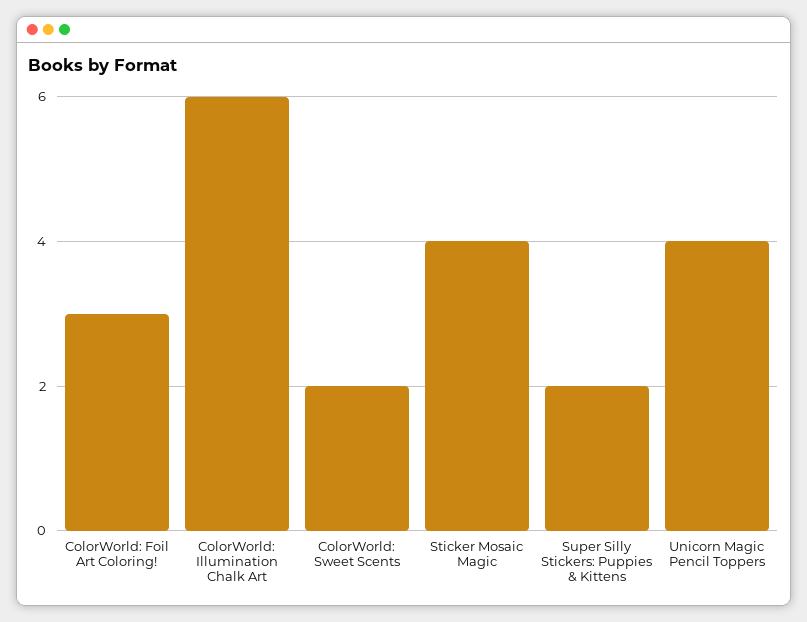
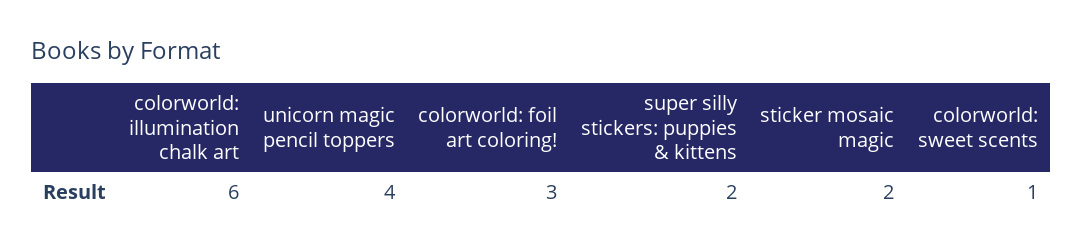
ColorWorld: Sweet Scents: 2 -> 1
Sticker Mosaic Magic: 4 -> 2

